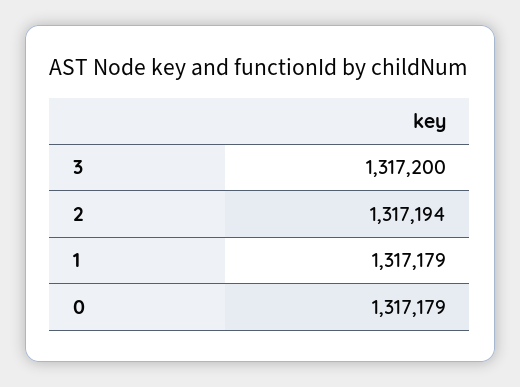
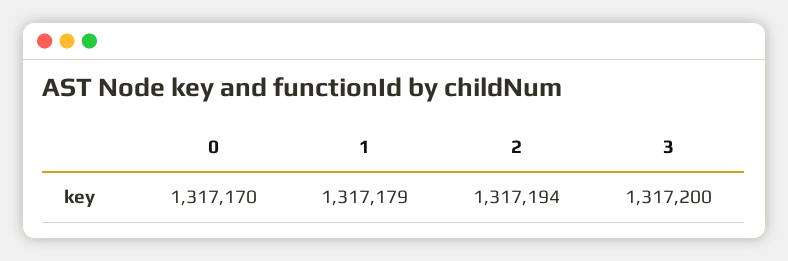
0: 1317179 -> 1317170

